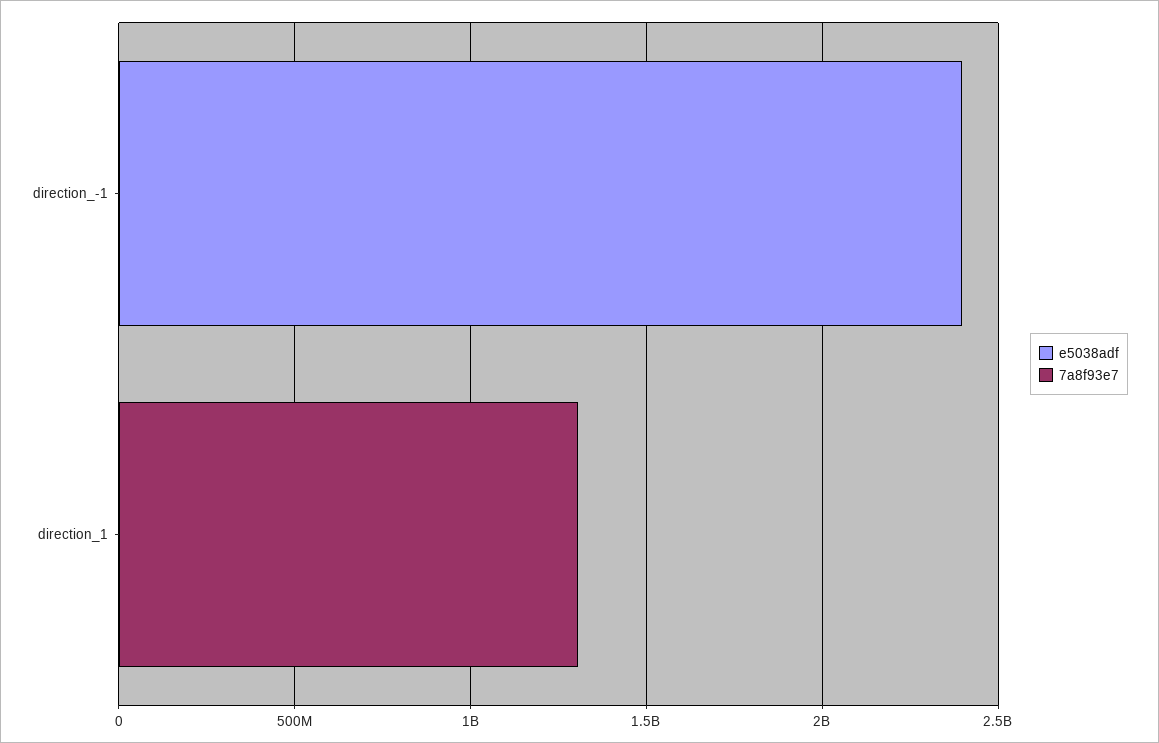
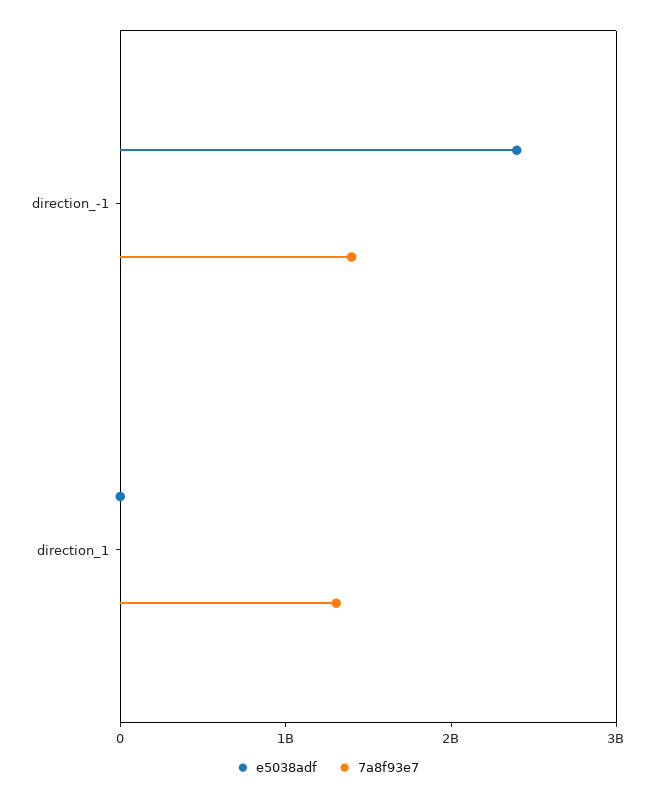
7a8f93e7, direction_-1: 0 -> 1400000000

